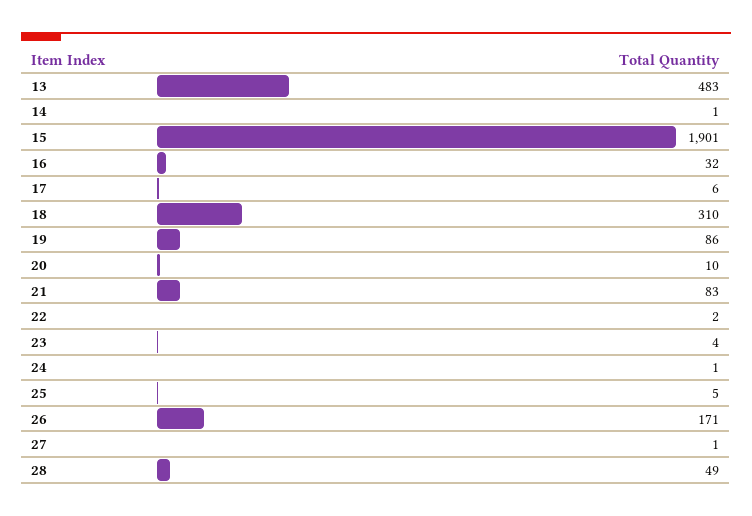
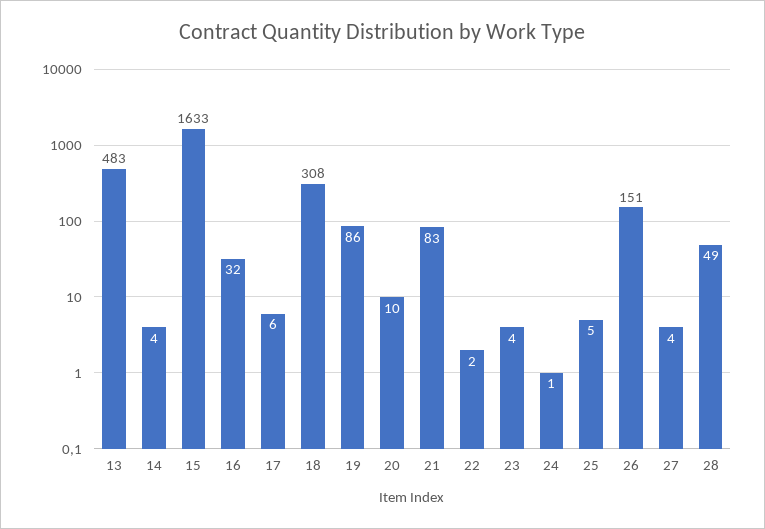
14: 1 -> 4
15: 1901 -> 1633
18: 310 -> 308
26: 171 -> 151
27: 1 -> 4

